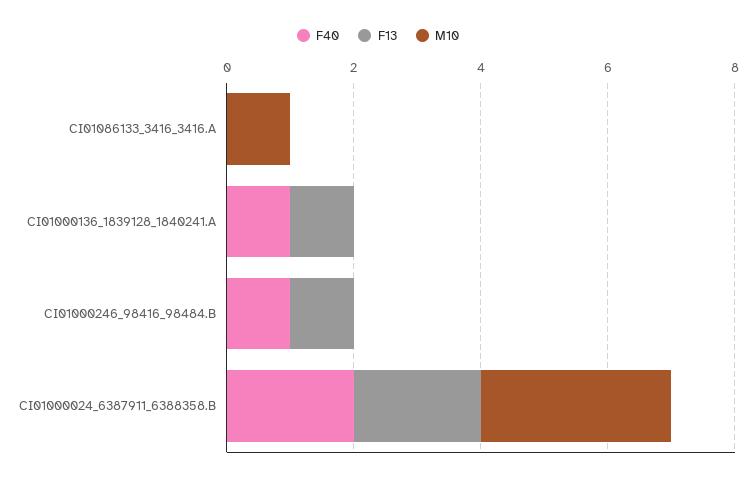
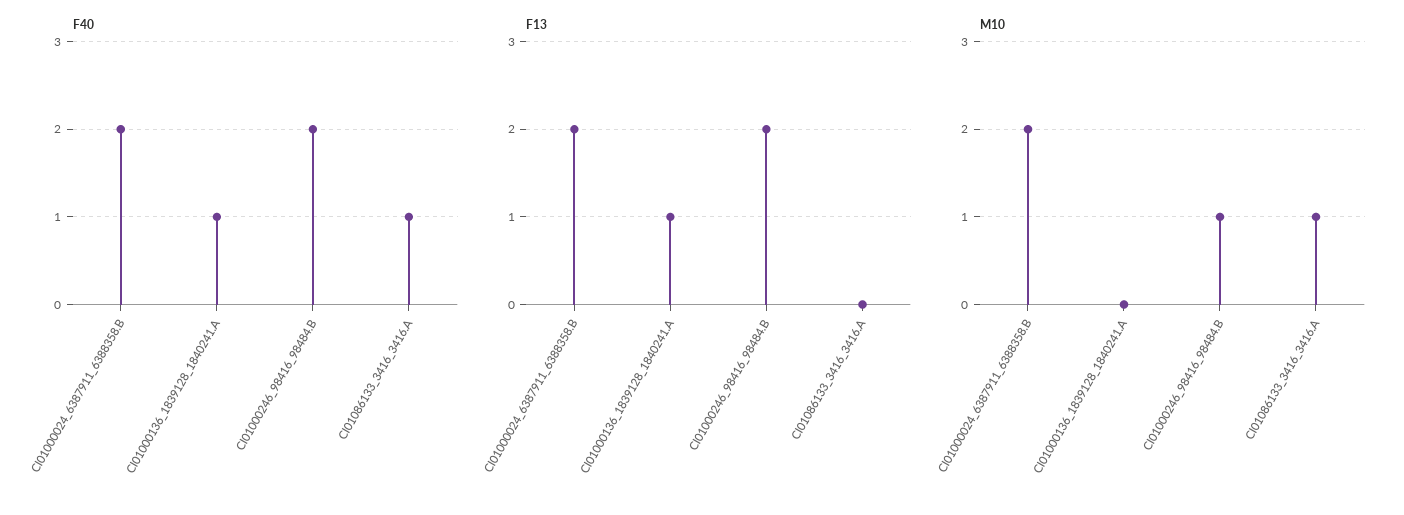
F40, CI01086133_3416_3416.A: 0 -> 1
F40, CI01000246_98416_98484.B: 1 -> 2
F13, CI01000246_98416_98484.B: 1 -> 2
M10, CI01000246_98416_98484.B: 0 -> 1
M10, CI01000024_6387911_6388358.B: 3 -> 2

